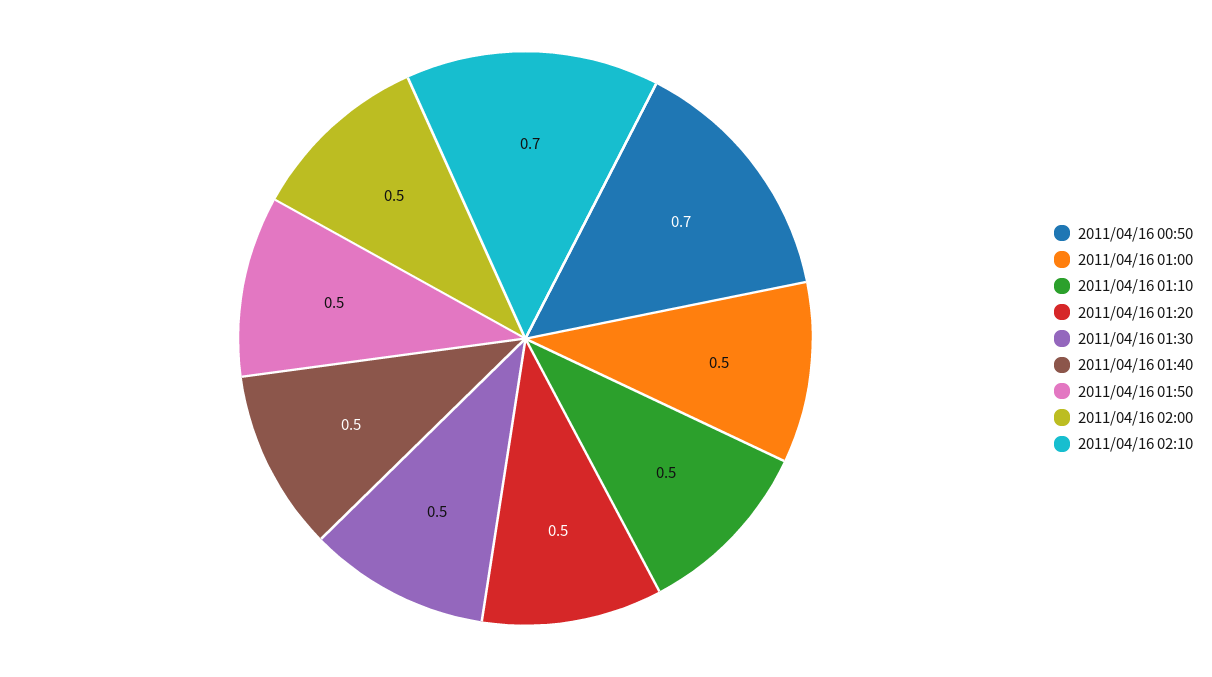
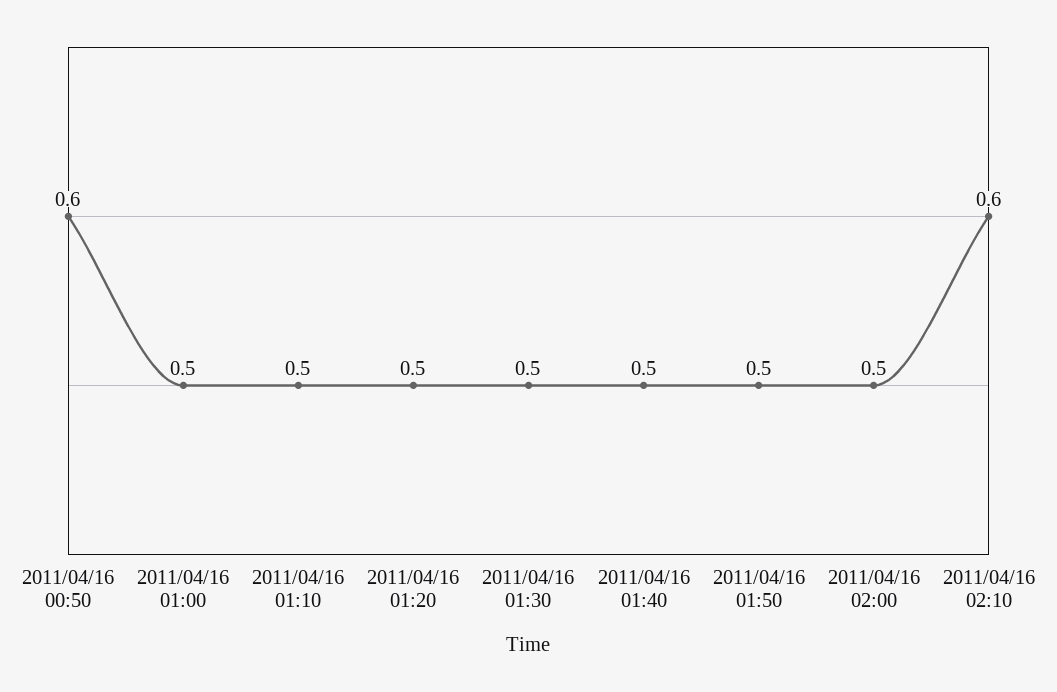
2011/04/16 00:50: 0.7 -> 0.6
2011/04/16 02:10: 0.7 -> 0.6

